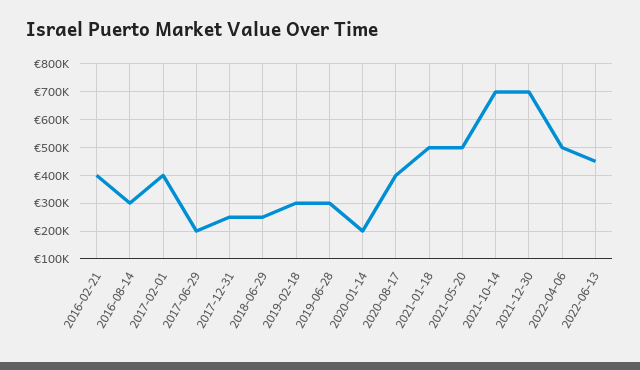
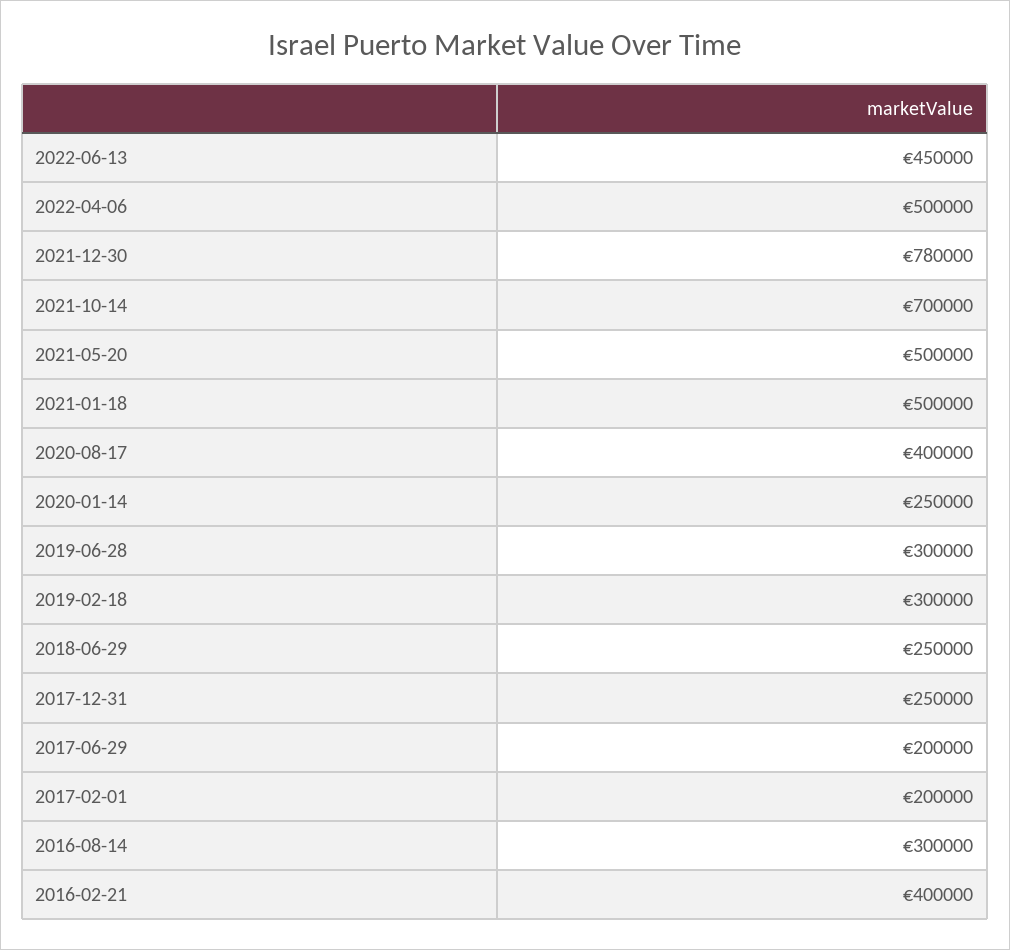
2017-02-01: 400000 -> 200000
2020-01-14: 200000 -> 250000
2021-12-30: 700000 -> 780000

